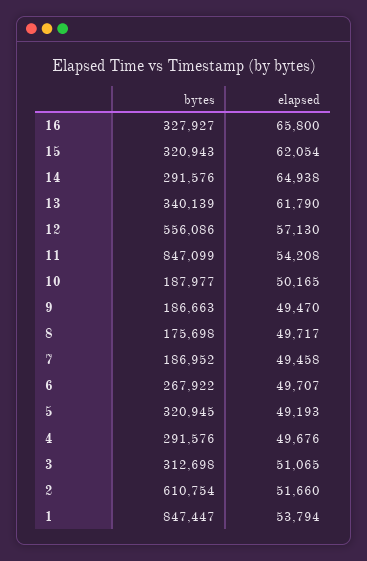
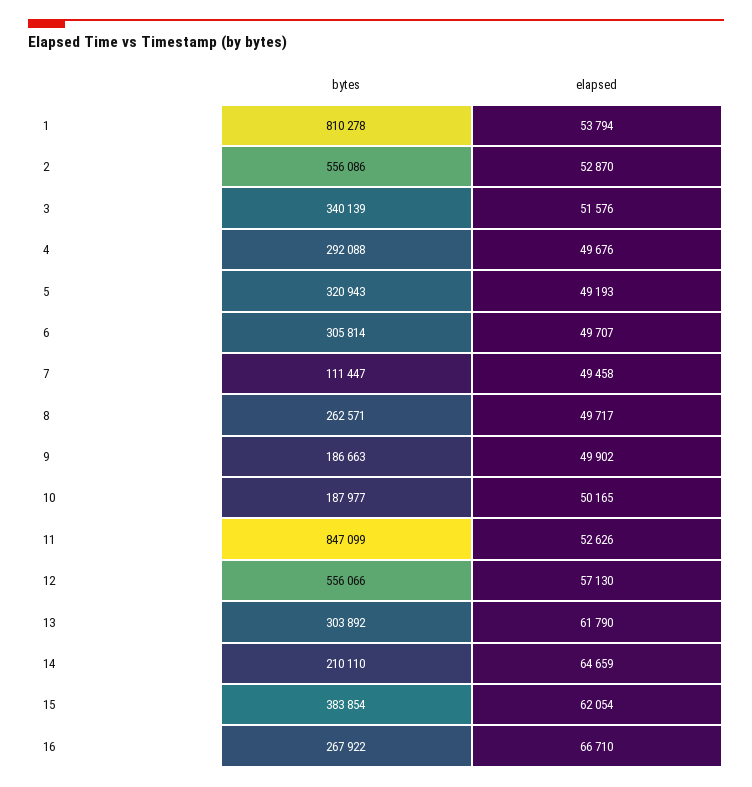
bytes, 16: 327927 -> 267922
elapsed, 16: 65800 -> 66710
bytes, 15: 320943 -> 383854
bytes, 14: 291576 -> 210110
elapsed, 14: 64938 -> 64659
bytes, 13: 340139 -> 303892
bytes, 12: 556086 -> 556066
elapsed, 11: 54208 -> 52626
elapsed, 9: 49470 -> 49902
bytes, 8: 175698 -> 262571
bytes, 7: 186952 -> 111447
bytes, 6: 267922 -> 305814
bytes, 5: 320945 -> 320943
bytes, 4: 291576 -> 292088
bytes, 3: 312698 -> 340139
elapsed, 3: 51065 -> 51576
bytes, 2: 610754 -> 556086
elapsed, 2: 51660 -> 52870
bytes, 1: 847447 -> 810278

